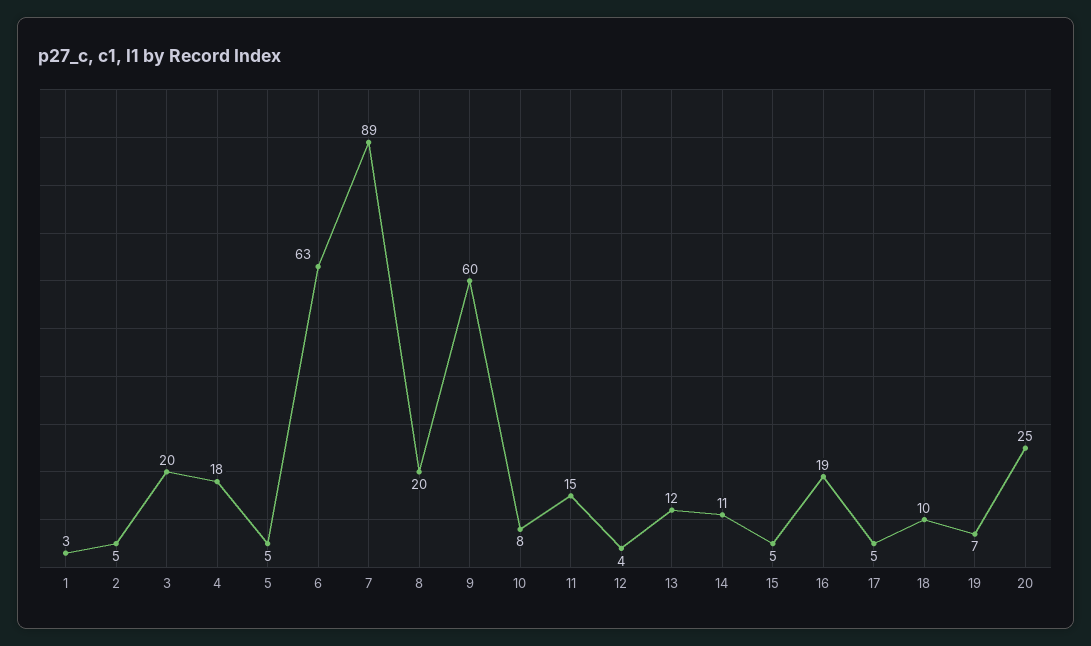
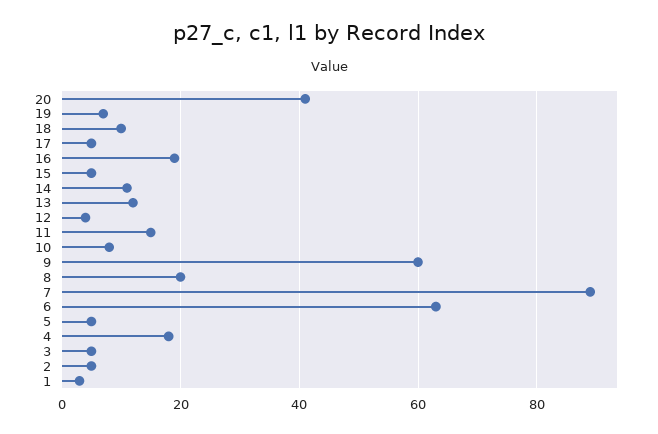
3: 20 -> 5
20: 25 -> 40

